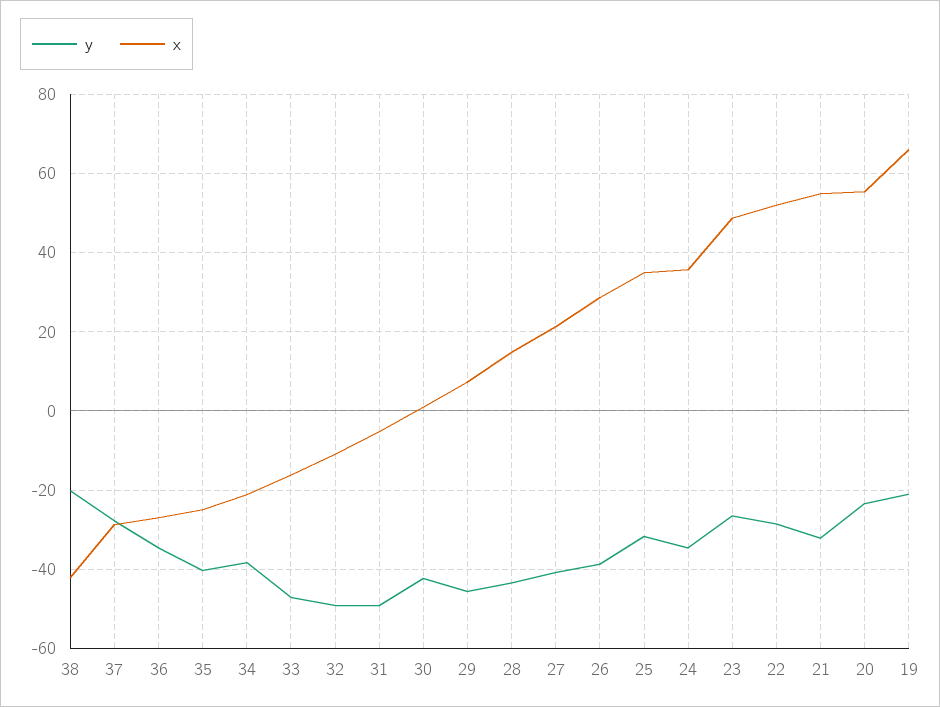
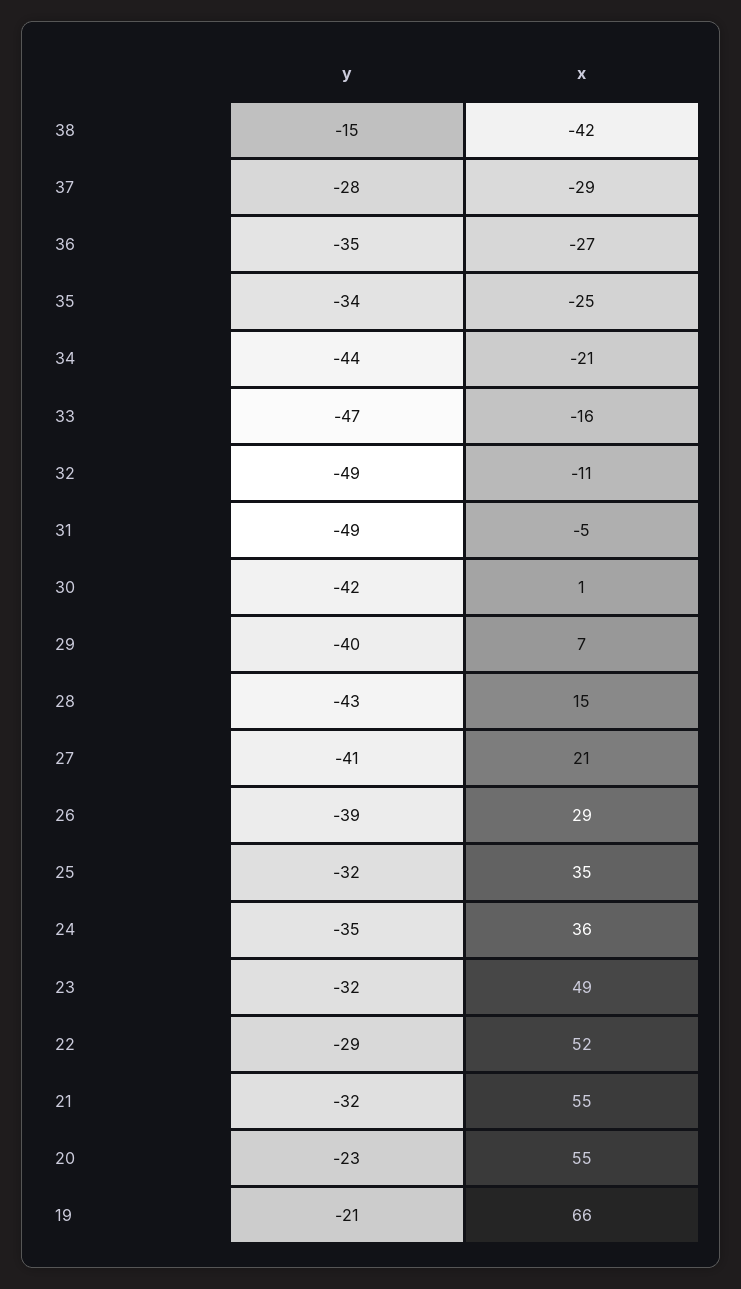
y, 38: -20 -> -15
y, 35: -40 -> -34
y, 34: -38 -> -44
y, 29: -46 -> -40
y, 23: -26 -> -32

